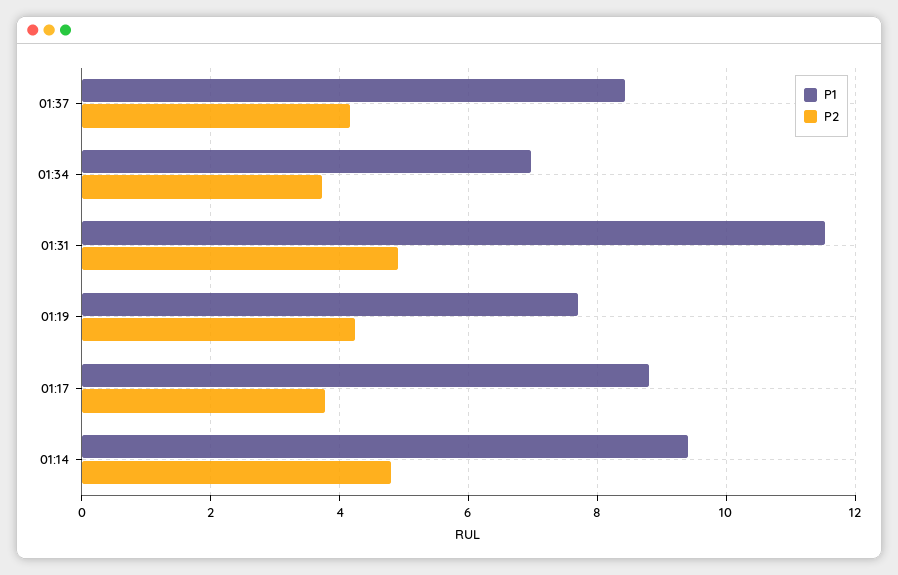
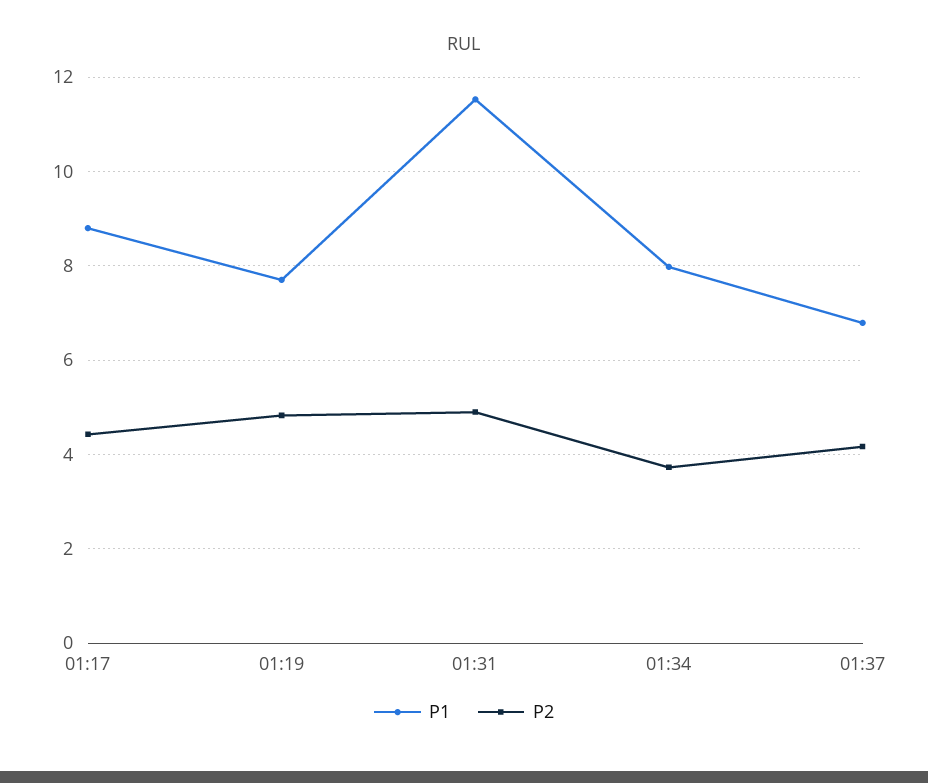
P1, 01:37: 8.4 -> 6.8
P1, 01:34: 7 -> 8
P2, 01:19: 4.2 -> 4.8
P2, 01:17: 3.8 -> 4.4
P1, 01:14: 9.4 -> none
P2, 01:14: 4.8 -> none

